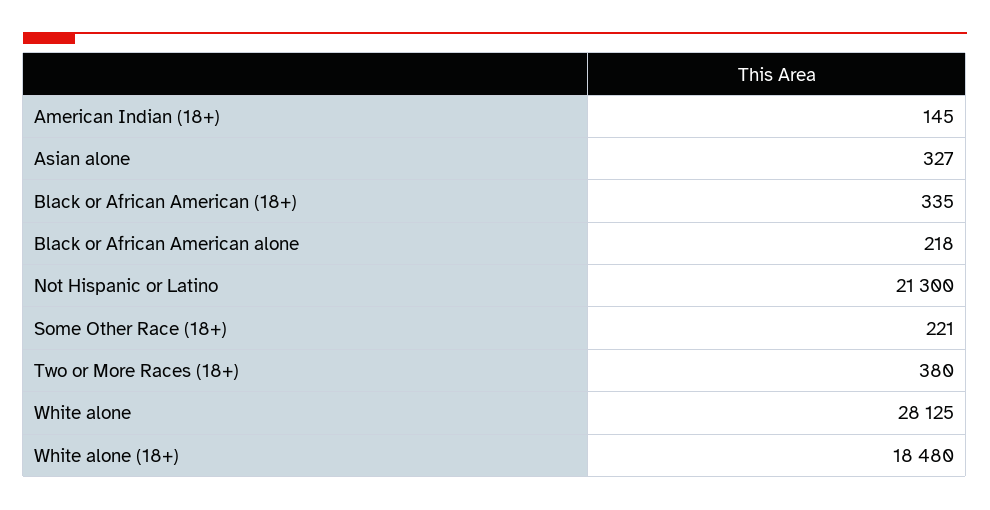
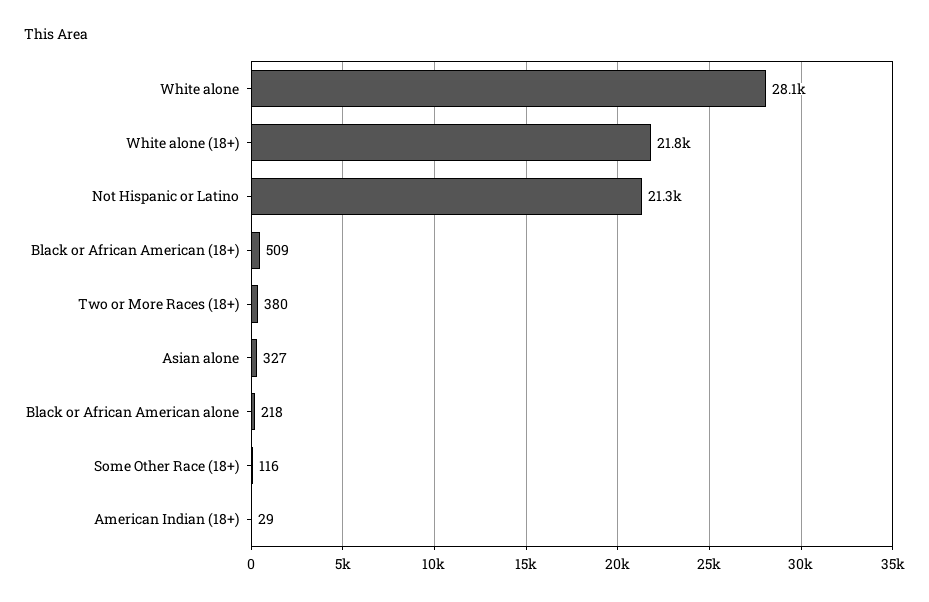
American Indian (18+): 145 -> 29
Black or African American (18+): 335 -> 509
Some Other Race (18+): 221 -> 116
White alone (18+): 18480 -> 21800

